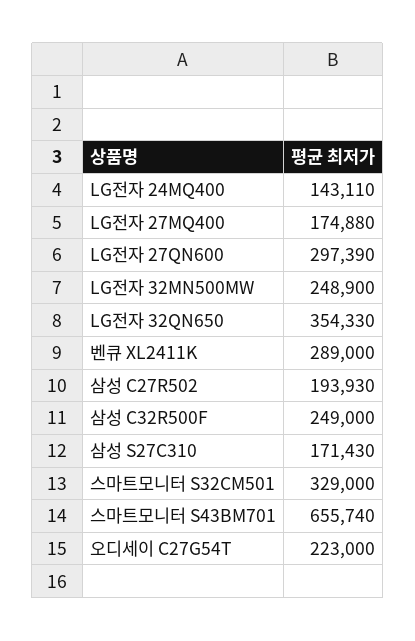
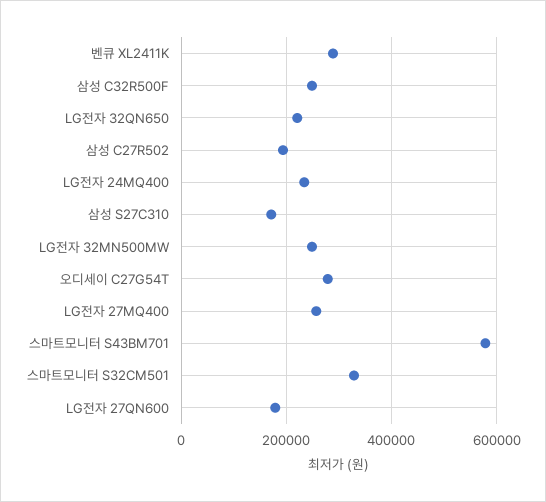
LG전자 24MQ400: 143110 -> 240000
LG전자 27MQ400: 174880 -> 260000
LG전자 27QN600: 297390 -> 180000
LG전자 32QN650: 354330 -> 220000
스마트모니터 S43BM701: 655740 -> 580000
오디세이 C27G54T: 223000 -> 280000

